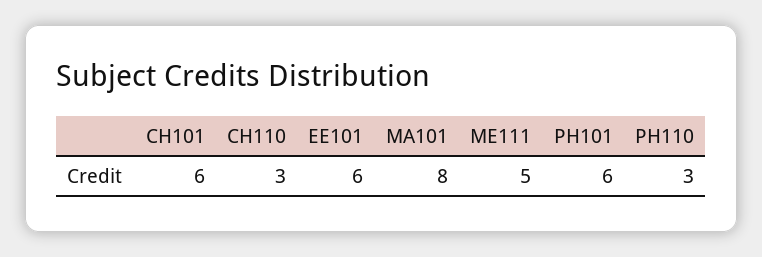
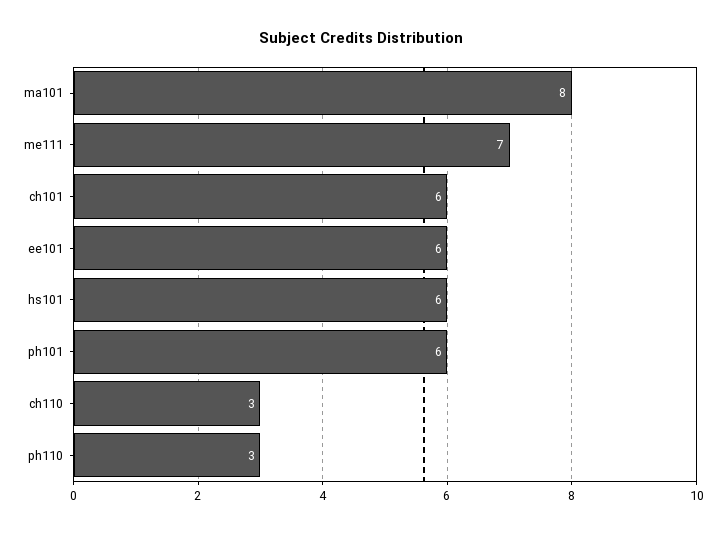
ME111: 5 -> 7
hs101: none -> 6

